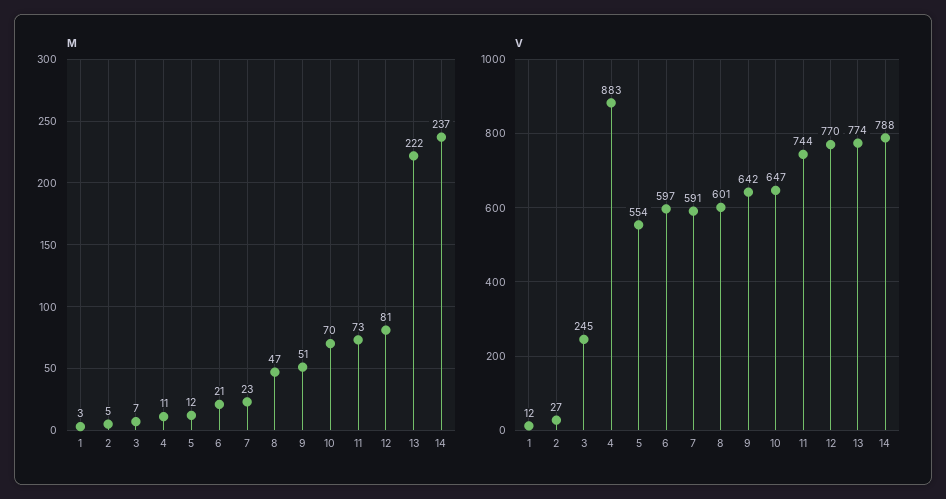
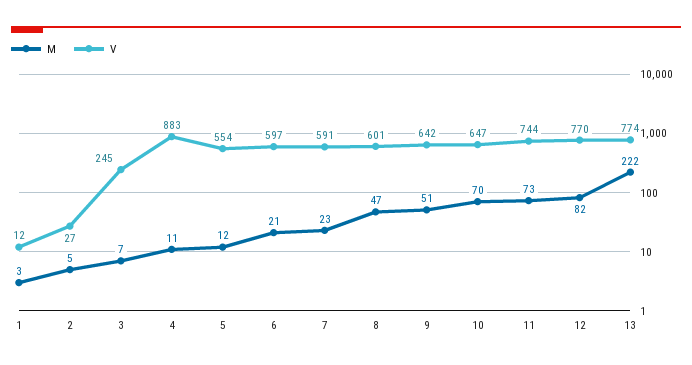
M, 12: 81 -> 82
M, 14: 237 -> none
V, 14: 788 -> none

